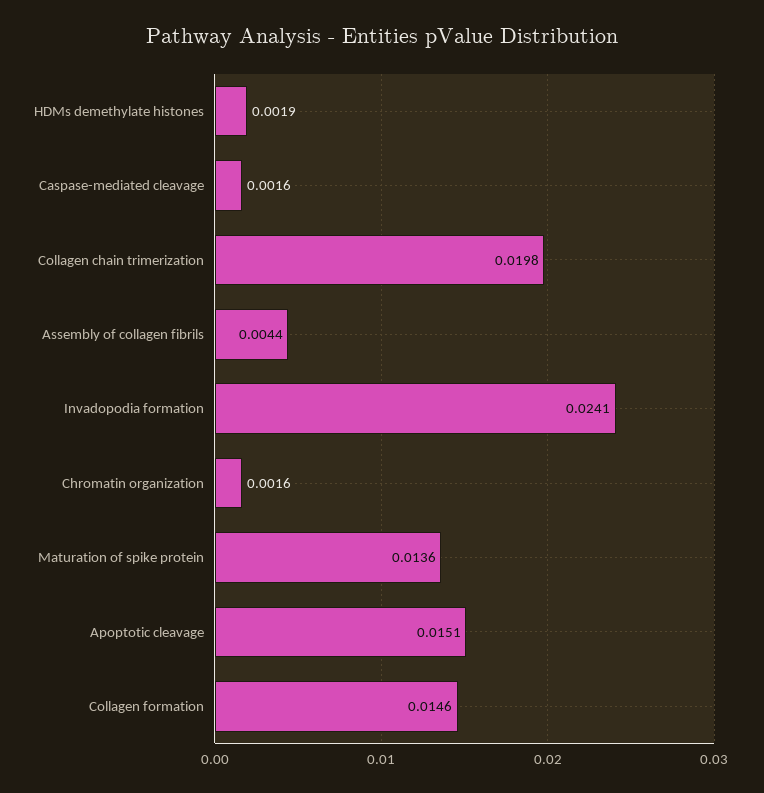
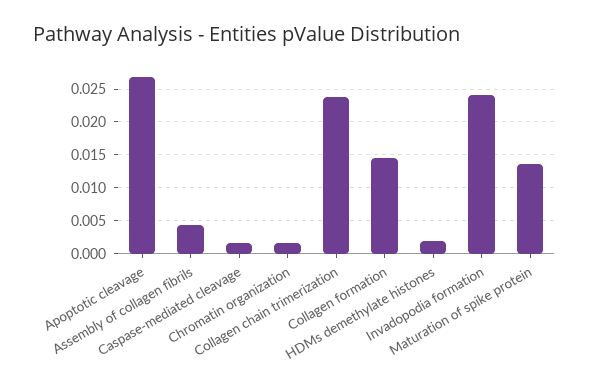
Collagen chain trimerization: 0.0198 -> 0.024
Apoptotic cleavage: 0.0151 -> 0.027

